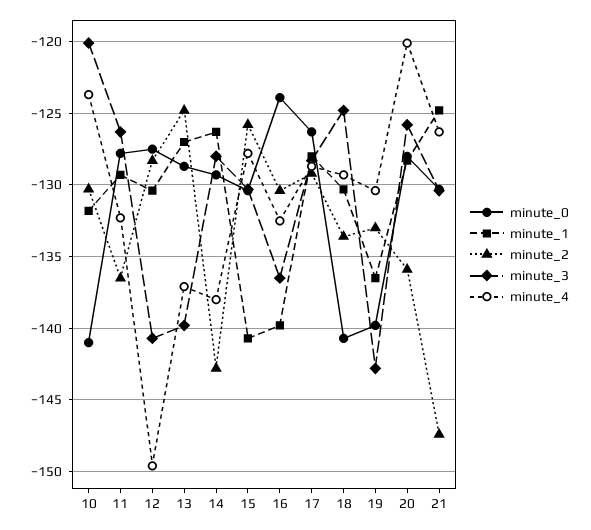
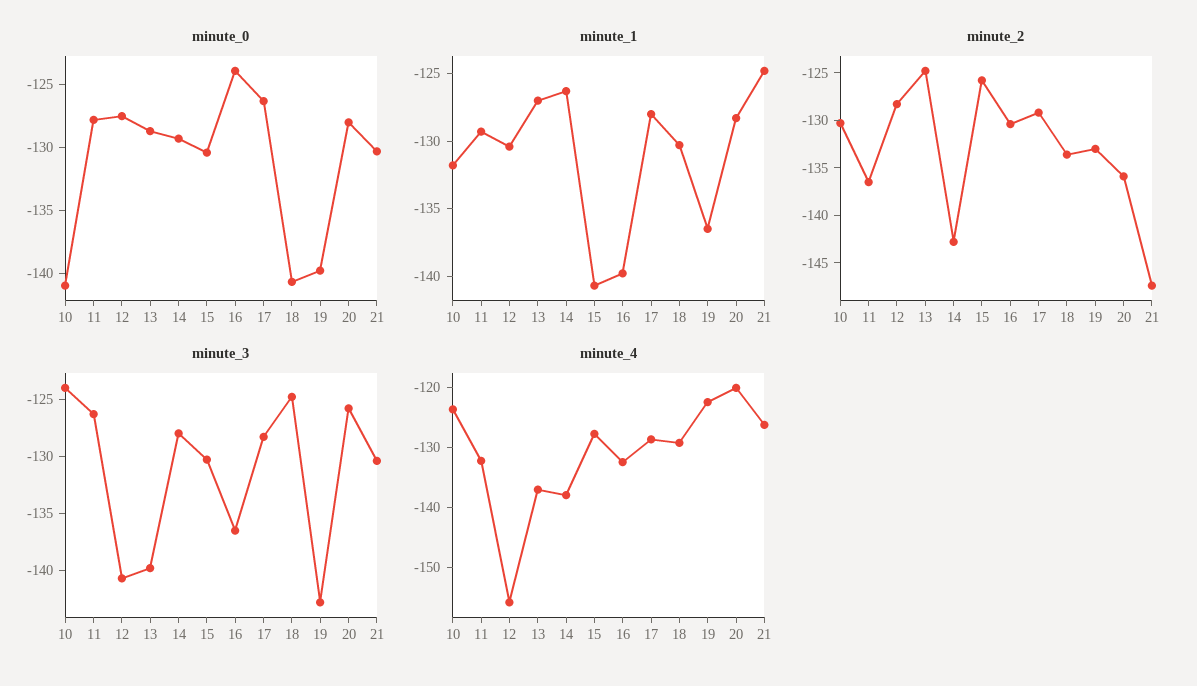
minute_3, 10: -120 -> -124
minute_4, 12: -149.5 -> -156
minute_4, 19: -130.5 -> -122

